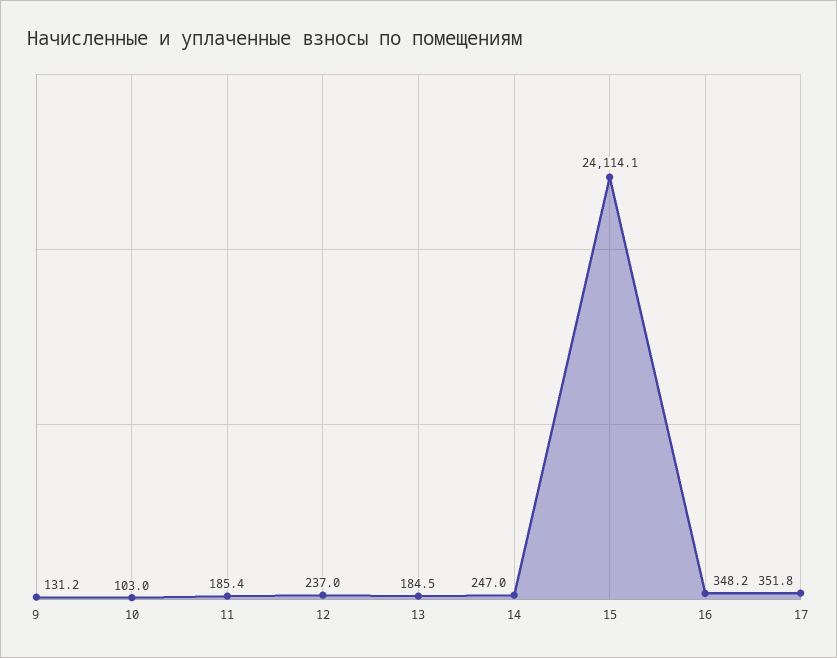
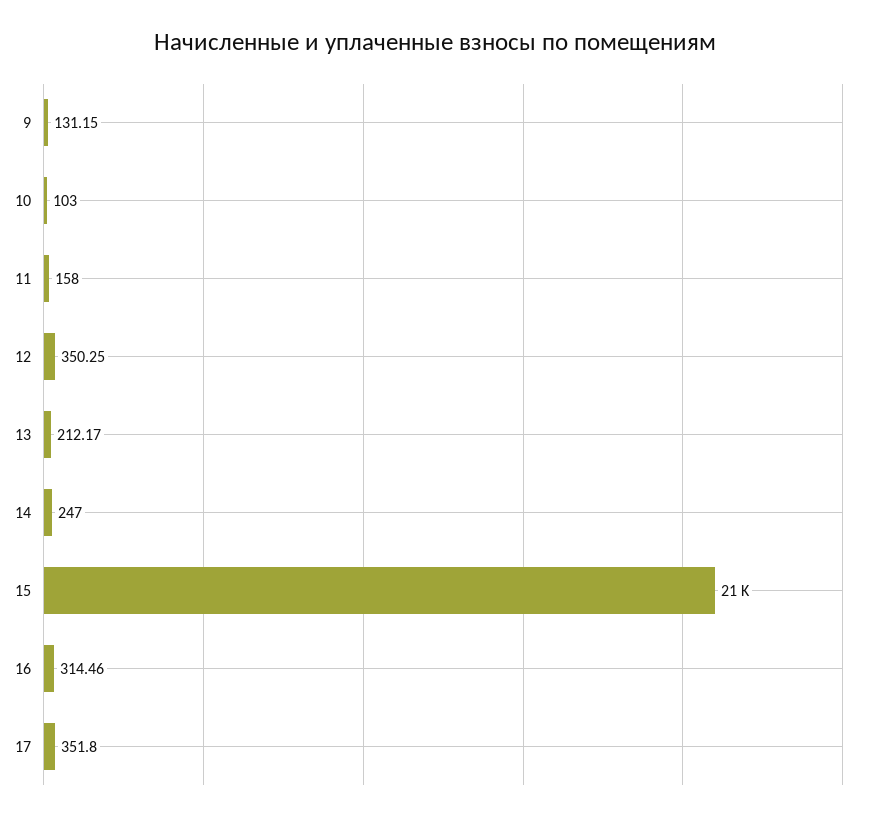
11: 185.4 -> 158
12: 237 -> 350.25
13: 184.5 -> 212.17
15: 24114.1 -> 21000
16: 348.2 -> 314.46

